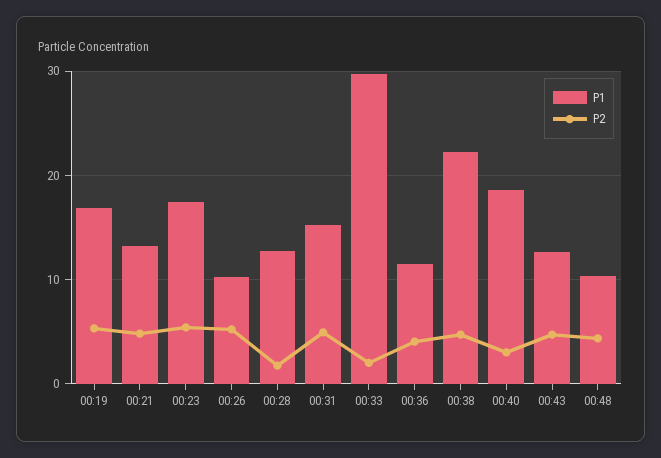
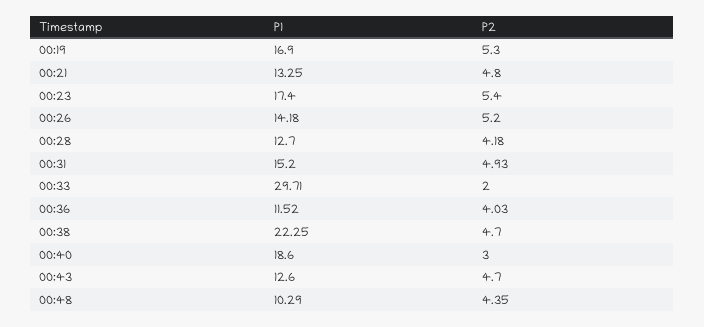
P1, 00:26: 10 -> 14.18
P2, 00:28: 2 -> 4.18

